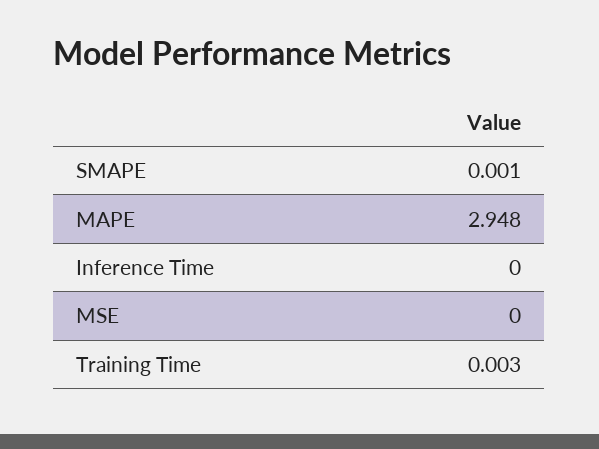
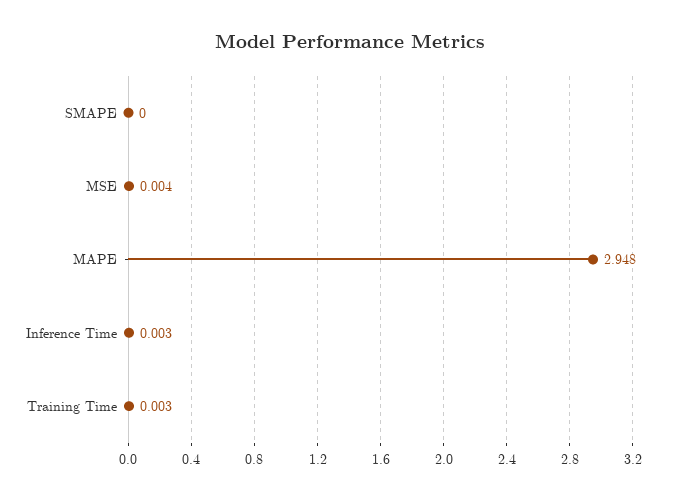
SMAPE: 0.001 -> 0
Inference Time: 0 -> 0.003
MSE: 0 -> 0.004

